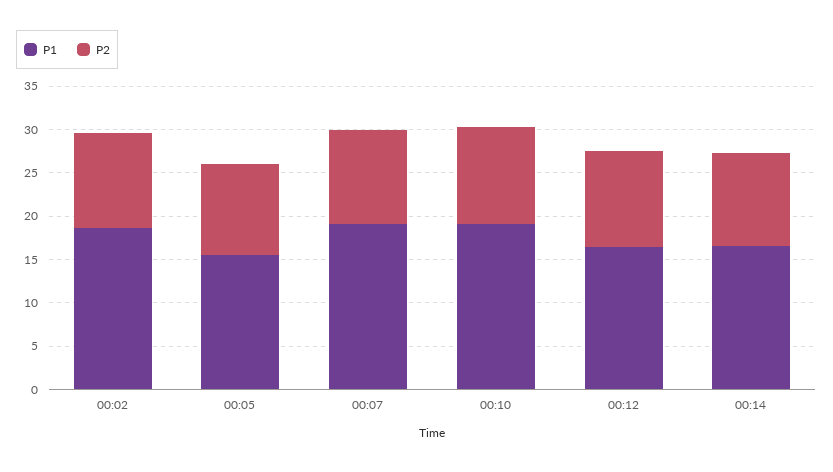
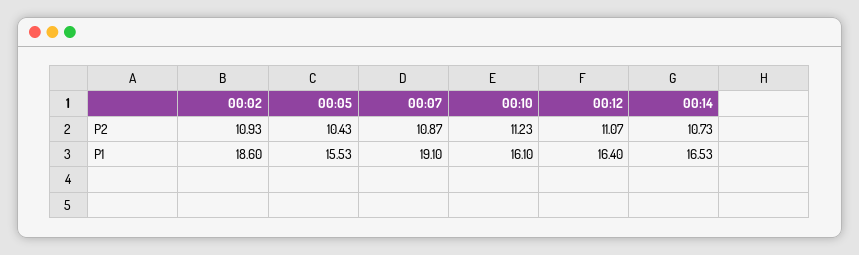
P1, 00:10: 19 -> 16.1

